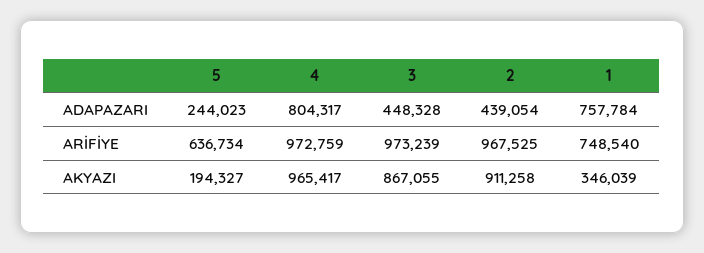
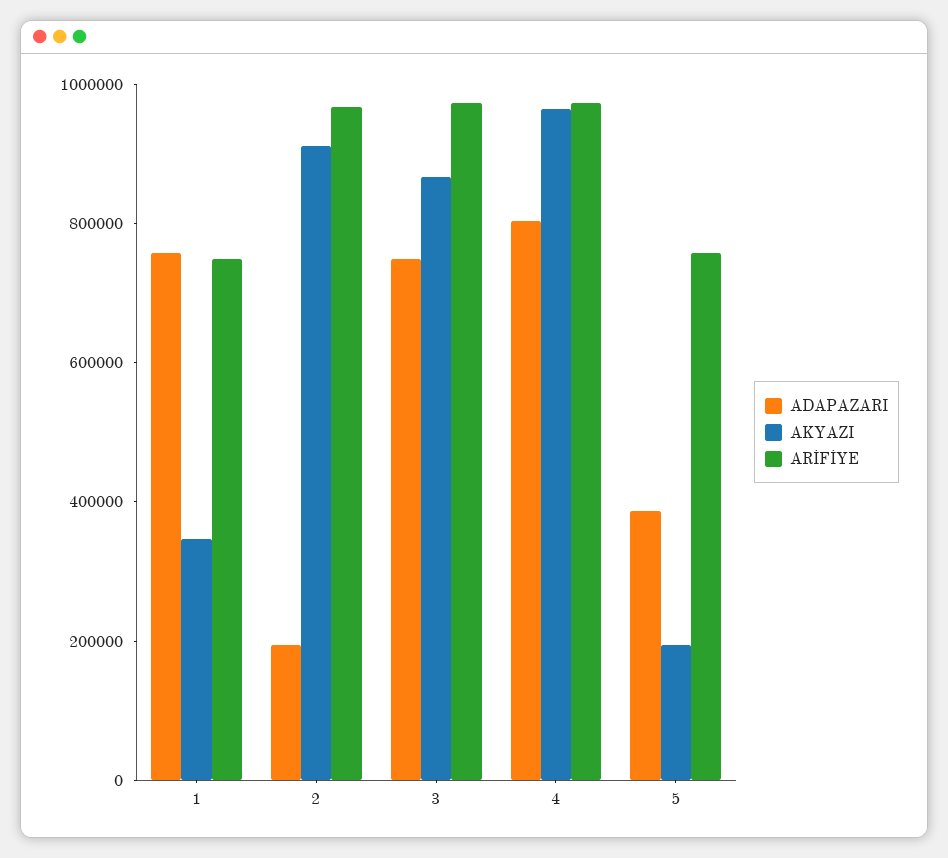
ADAPAZARI, 5: 244023 -> 400000
ADAPAZARI, 3: 448328 -> 750000
ADAPAZARI, 2: 439054 -> 200000
ARİFİYE, 5: 636734 -> 750000

